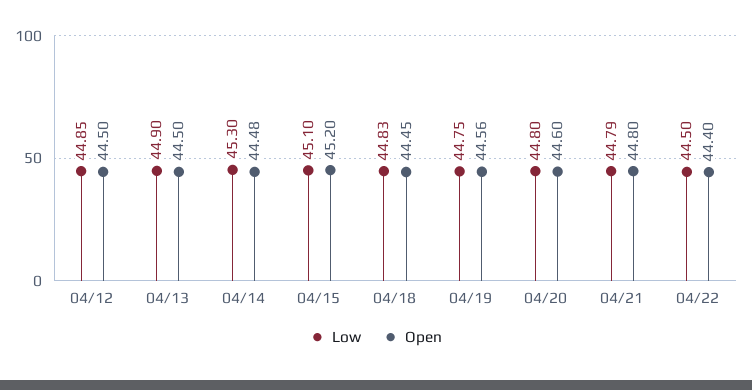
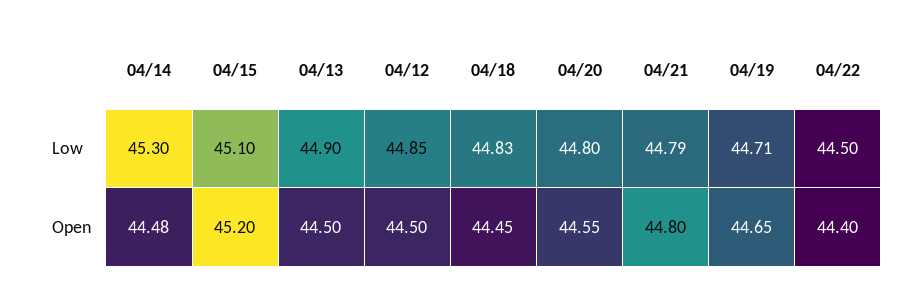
Low, 04/19: 44.75 -> 44.71
Open, 04/19: 44.56 -> 44.65
Open, 04/20: 44.6 -> 44.55

